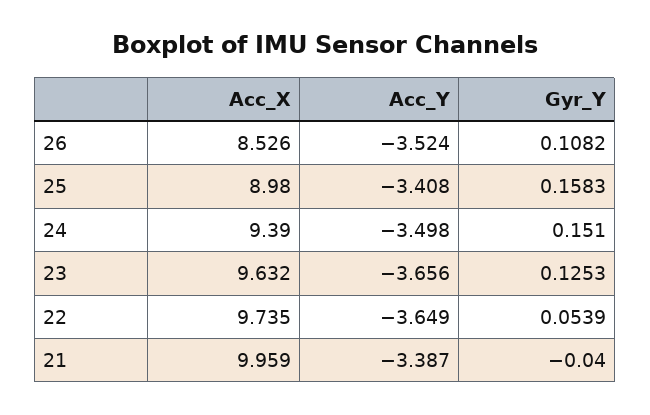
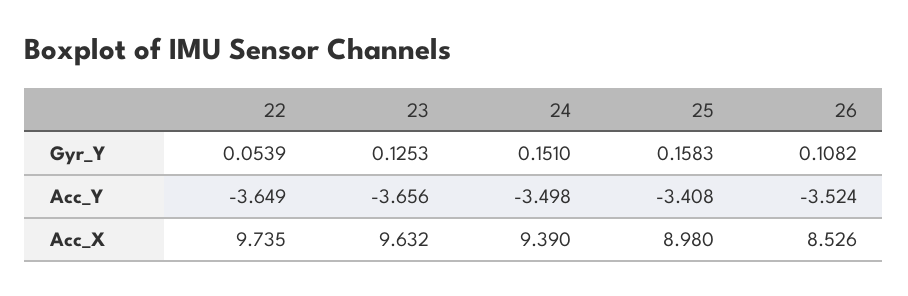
Acc_X, 21: 9.959 -> none
Acc_Y, 21: -3.387 -> none
Gyr_Y, 21: -0.04 -> none

